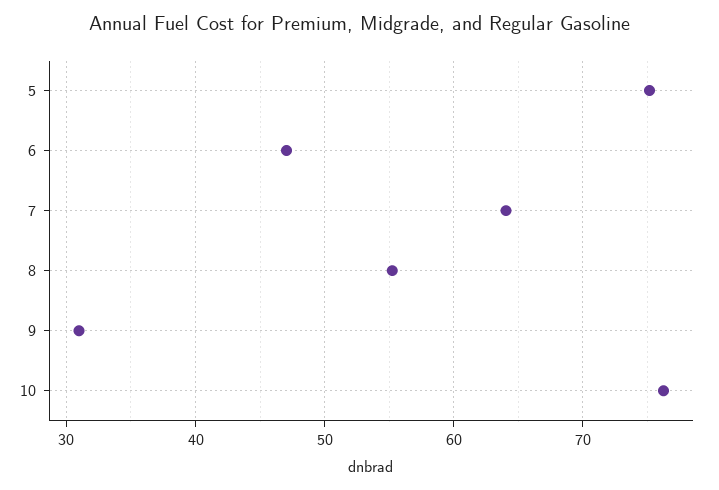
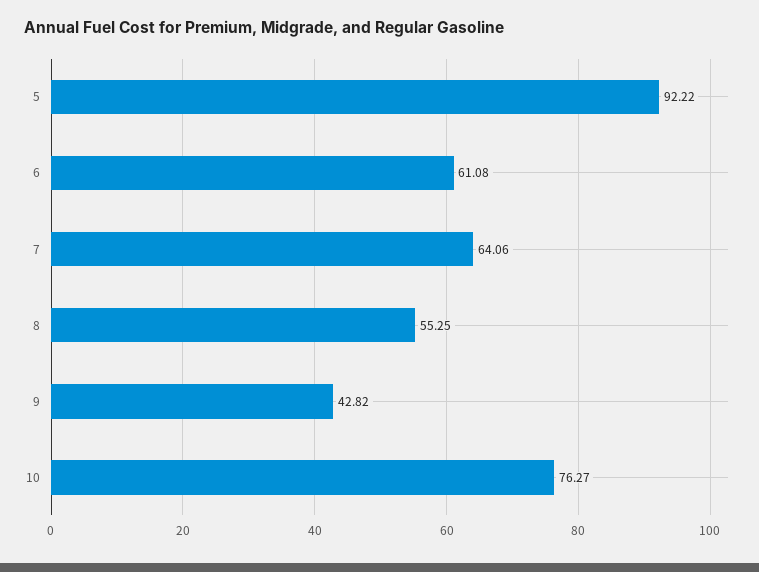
5: 75 -> 92.22
6: 47 -> 61.08
9: 31 -> 42.82

